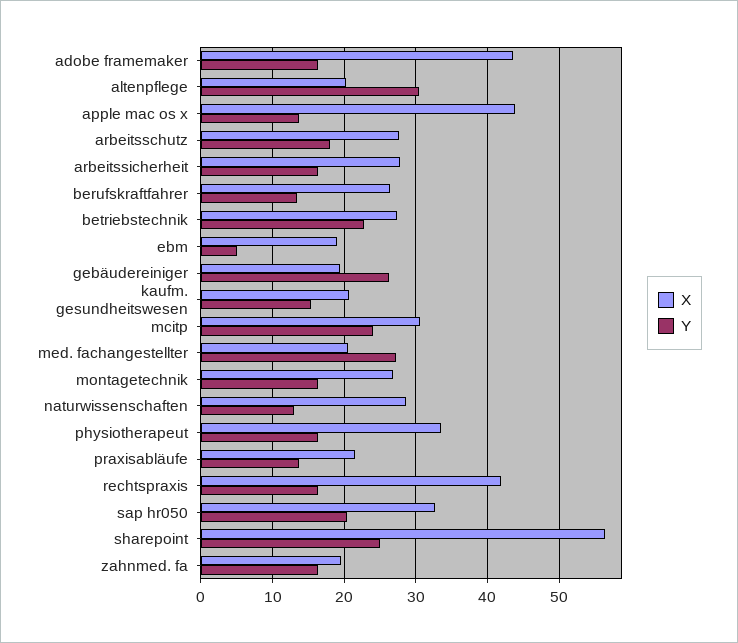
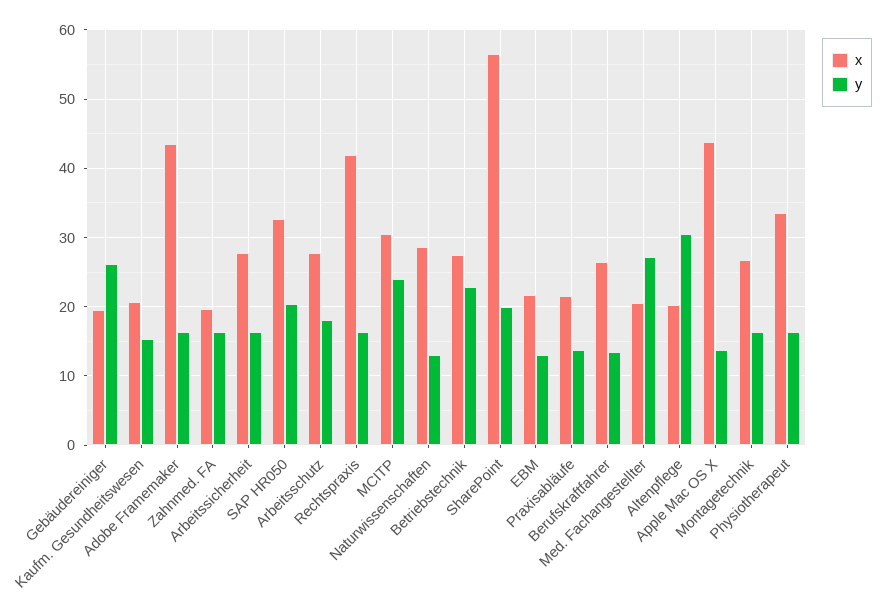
X, ebm: 19 -> 22
Y, ebm: 5 -> 13
Y, sharepoint: 25 -> 20

